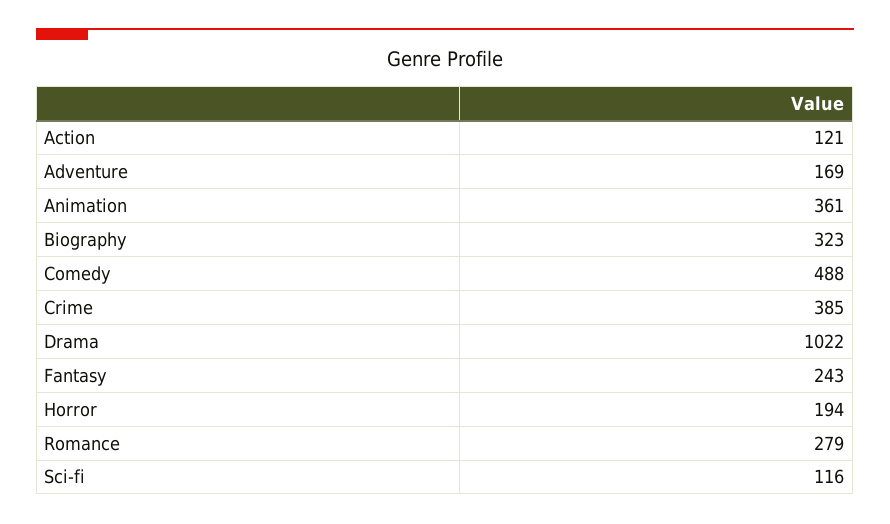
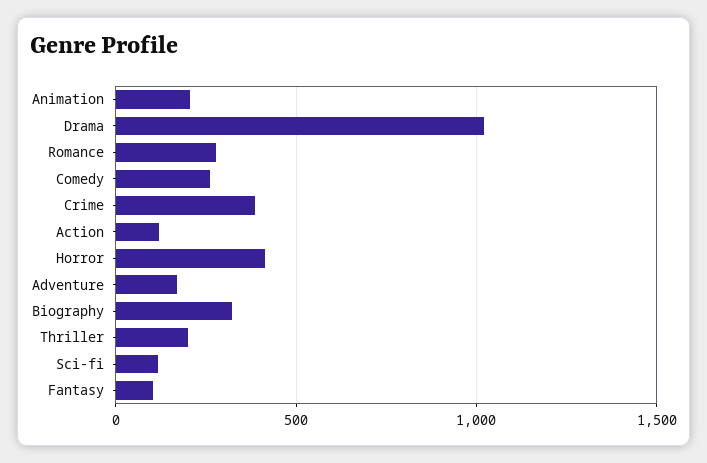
Animation: 361 -> 200
Comedy: 488 -> 250
Fantasy: 243 -> 100
Horror: 194 -> 400
Thriller: none -> 200

